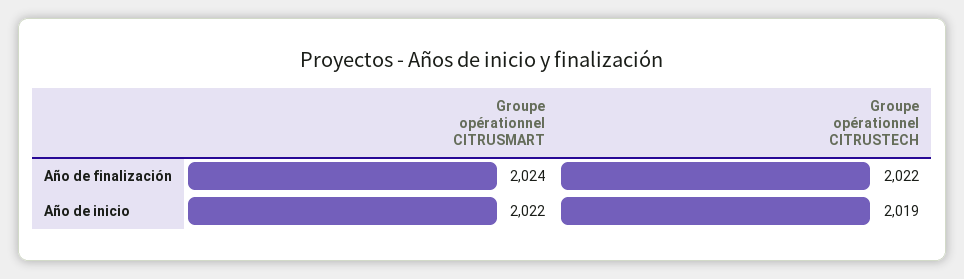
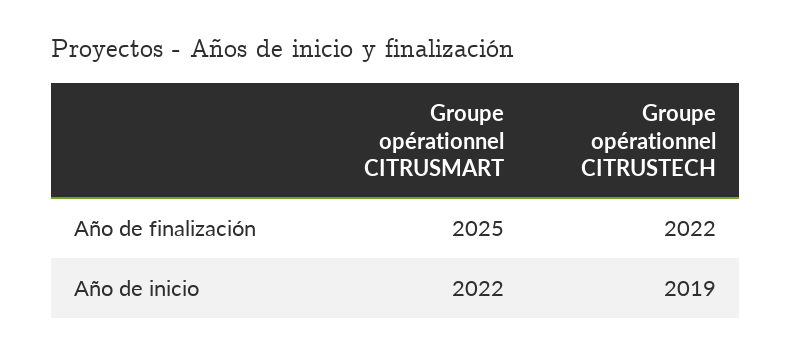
Groupe opérationnel CITRUSMART, Año de finalización: 2024 -> 2025

